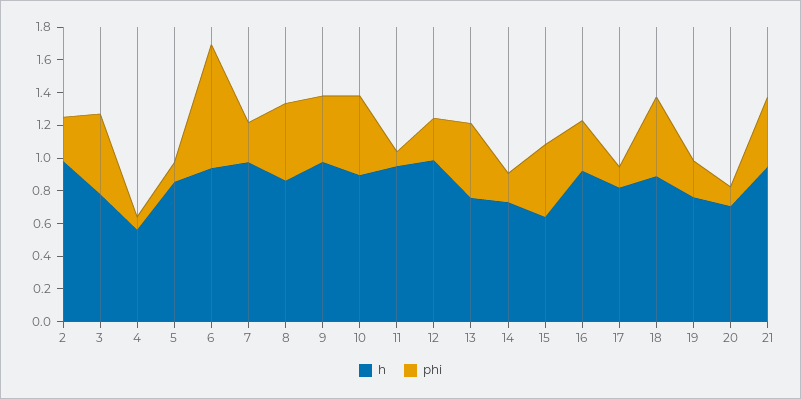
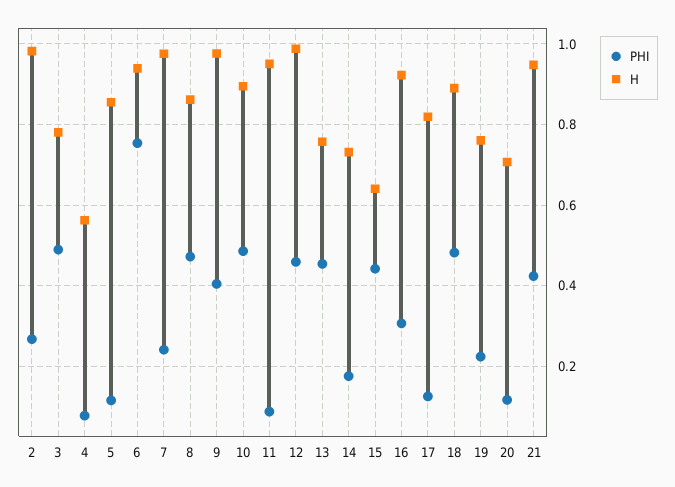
phi, 12: 0.25 -> 0.46

